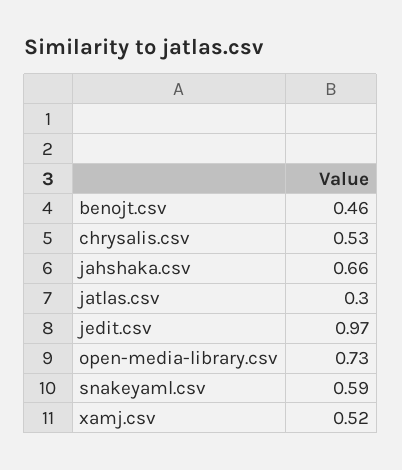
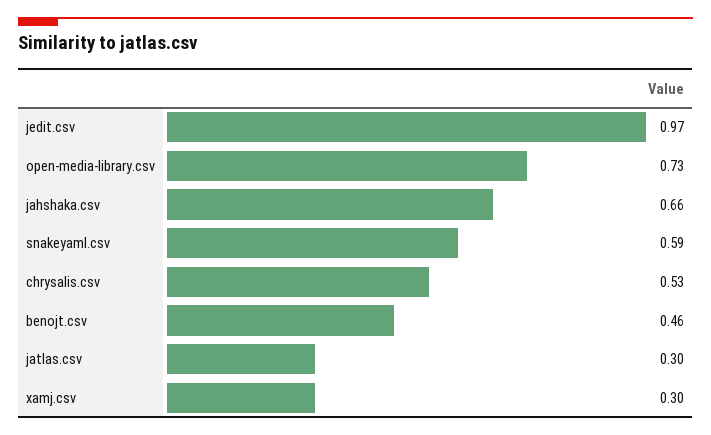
xamj.csv: 0.52 -> 0.3

